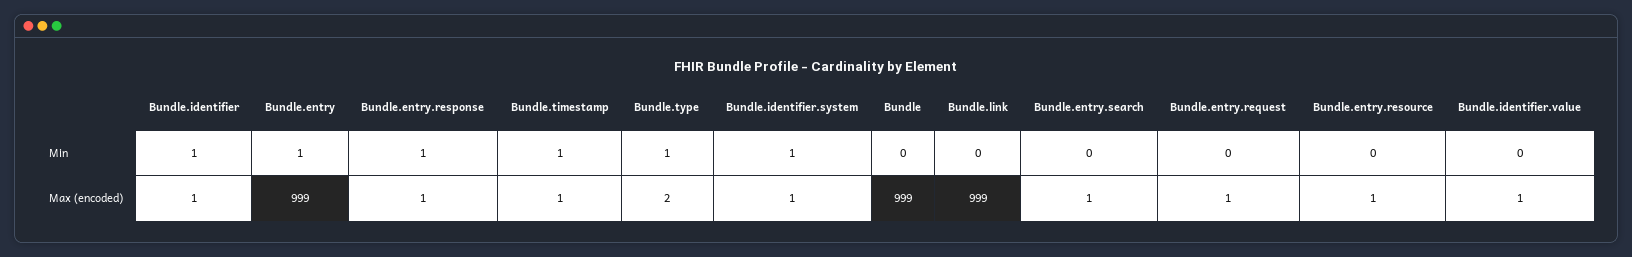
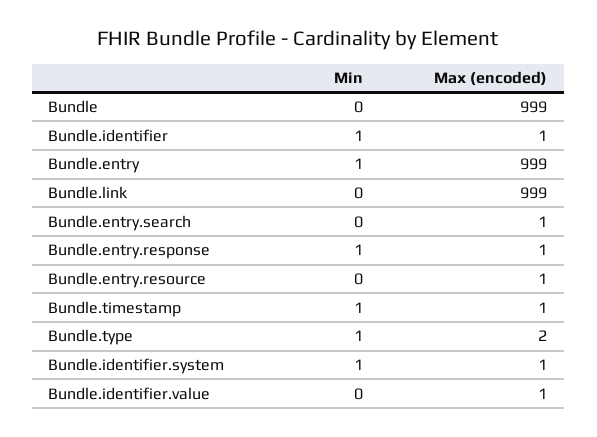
Bundle.entry.request, Min: 0 -> none
Bundle.entry.request, Max (encoded): 1 -> none

